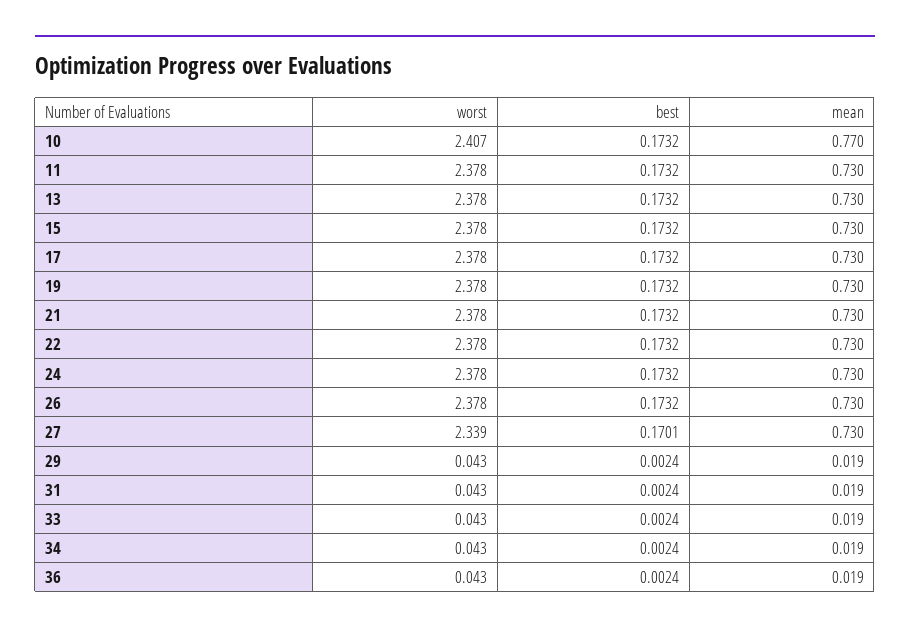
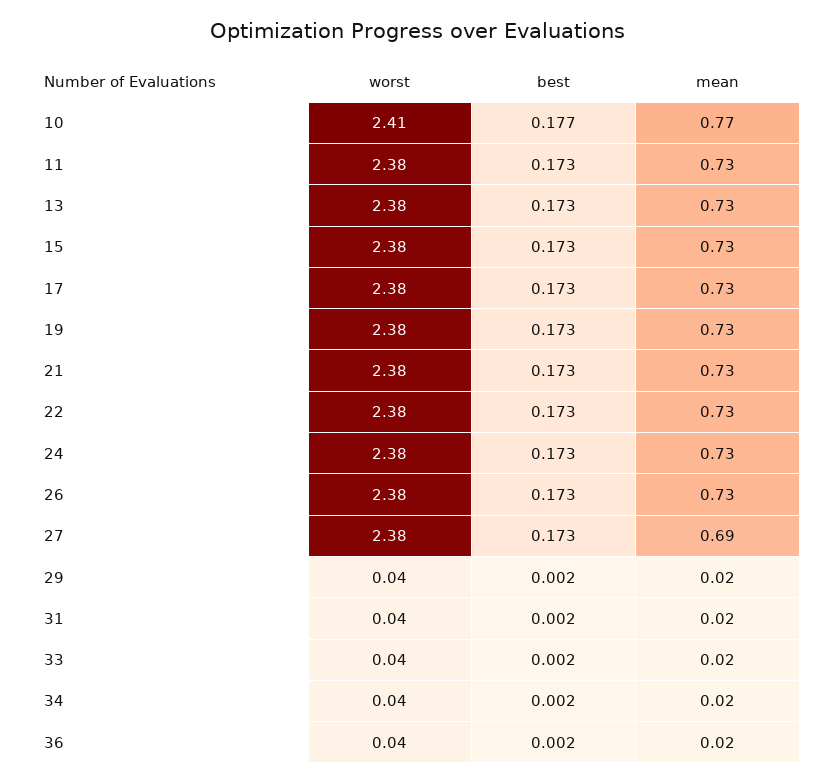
best, 10: 0.1732 -> 0.177
worst, 27: 2.339 -> 2.38
best, 27: 0.1701 -> 0.173
mean, 27: 0.73 -> 0.69

